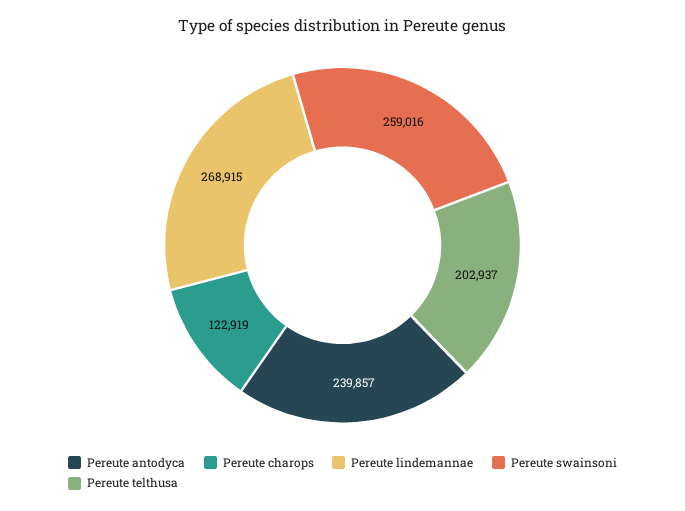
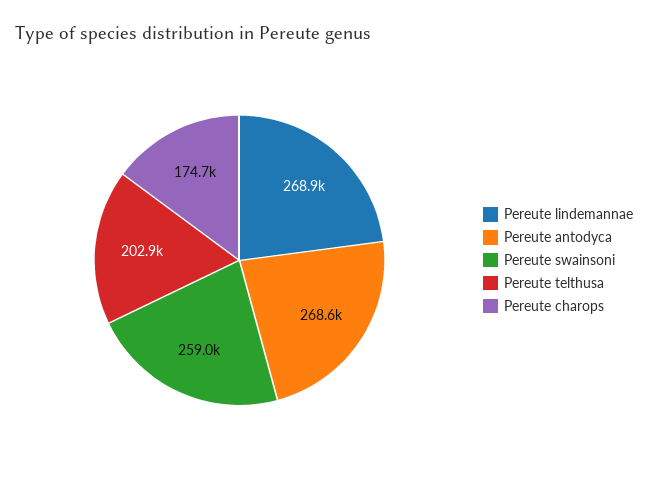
Pereute antodyca: 239857 -> 268600
Pereute charops: 122919 -> 174700

